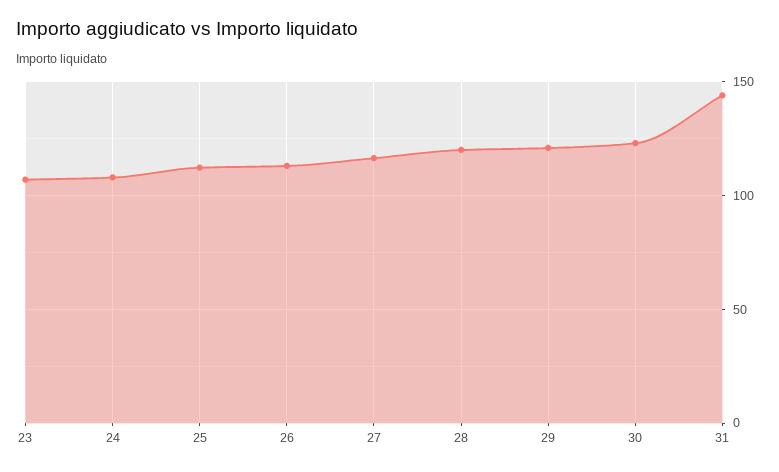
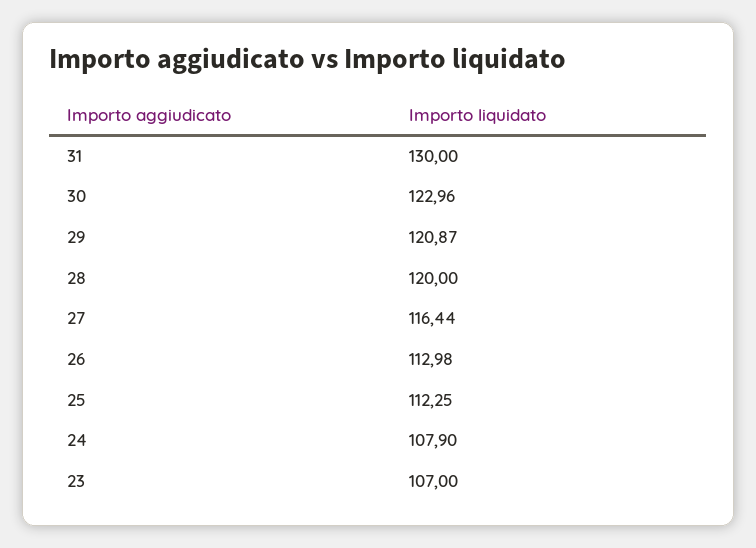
31: 145 -> 130

